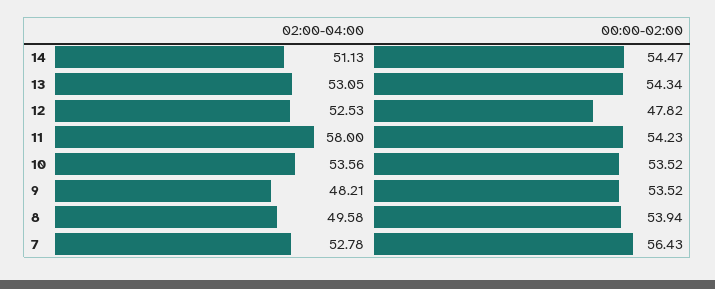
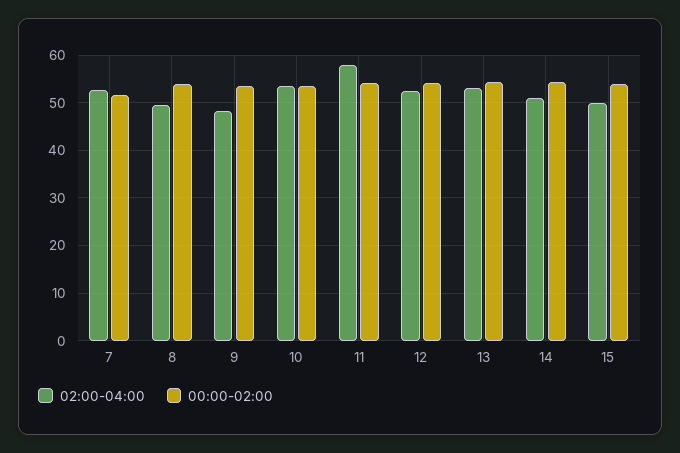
00:00-02:00, 12: 47.82 -> 54
00:00-02:00, 7: 56.43 -> 52
02:00-04:00, 15: none -> 50
00:00-02:00, 15: none -> 54

